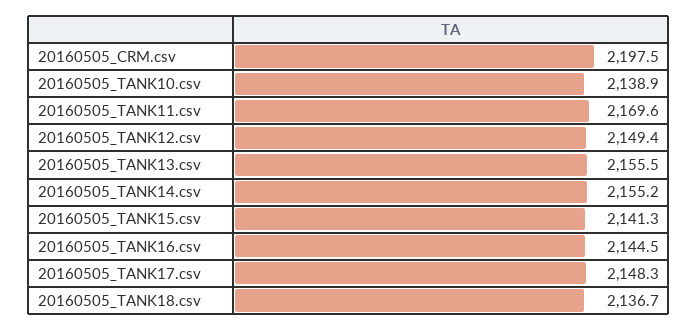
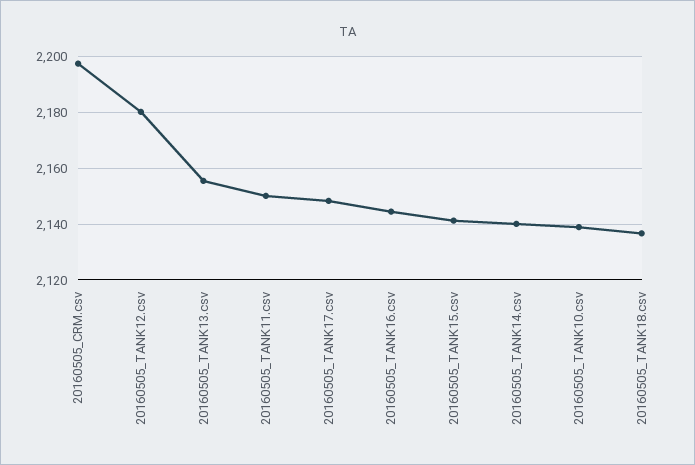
20160505_TANK11.csv: 2169.6 -> 2150
20160505_TANK12.csv: 2149.4 -> 2180
20160505_TANK14.csv: 2155.2 -> 2140

